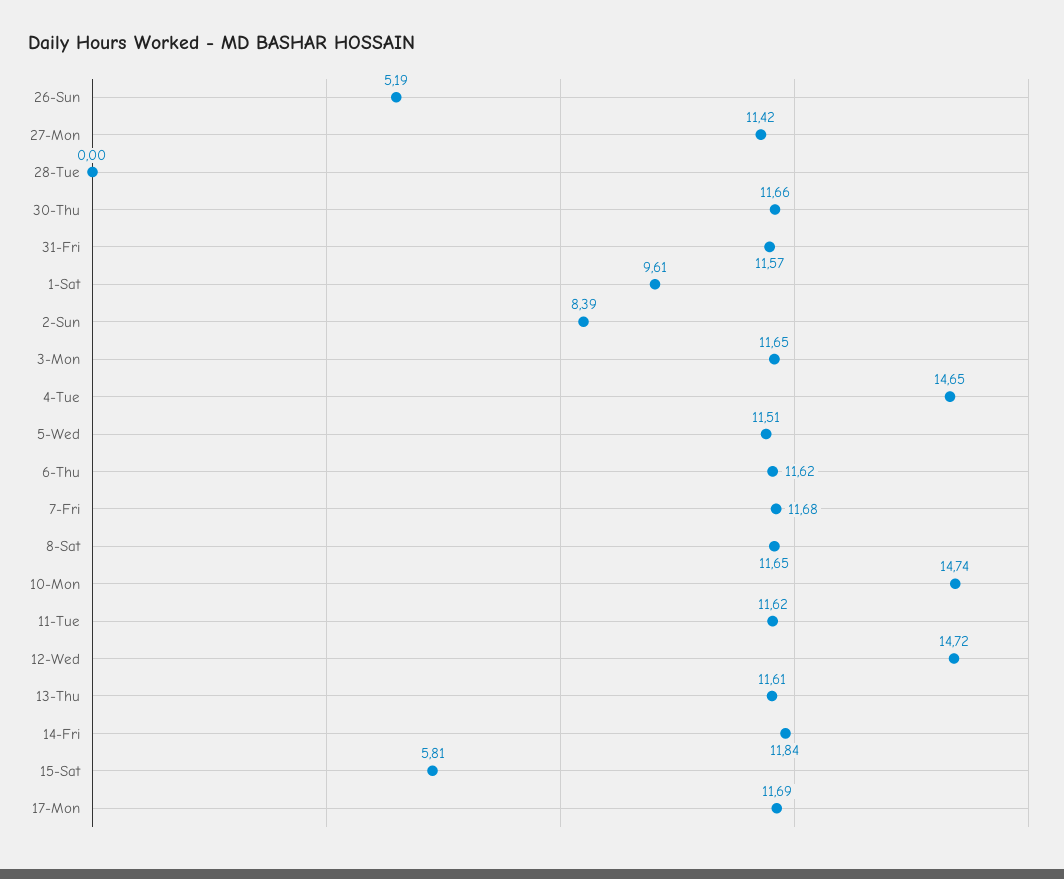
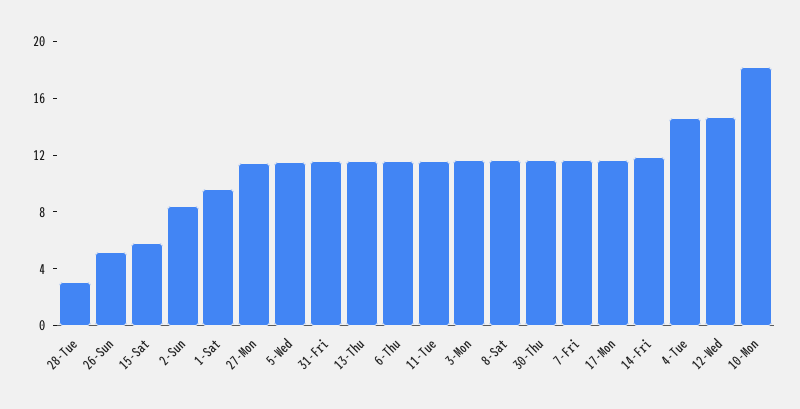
28-Tue: 0 -> 3
10-Mon: 14.74 -> 18

